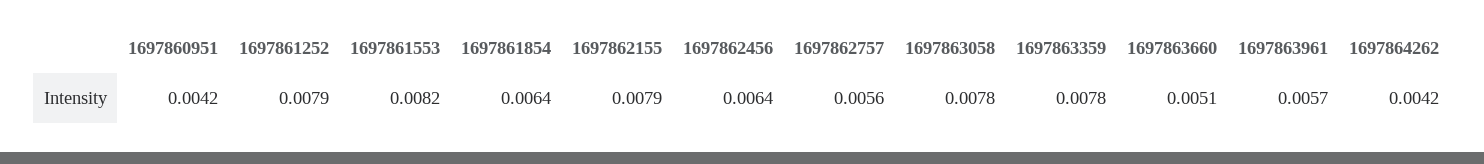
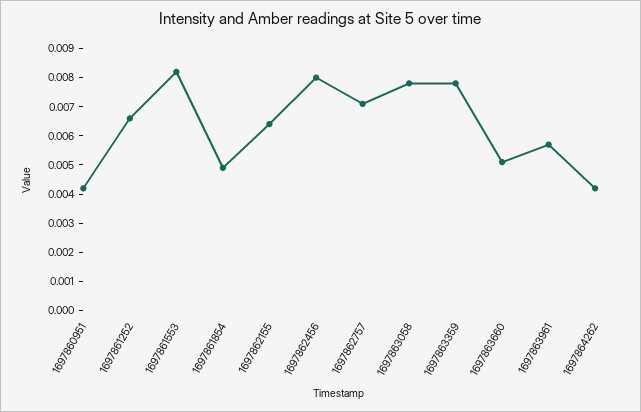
1697861252: 0.0079 -> 0.0065
1697861854: 0.0064 -> 0.005
1697862155: 0.0079 -> 0.0065
1697862456: 0.0064 -> 0.008
1697862757: 0.0056 -> 0.007

